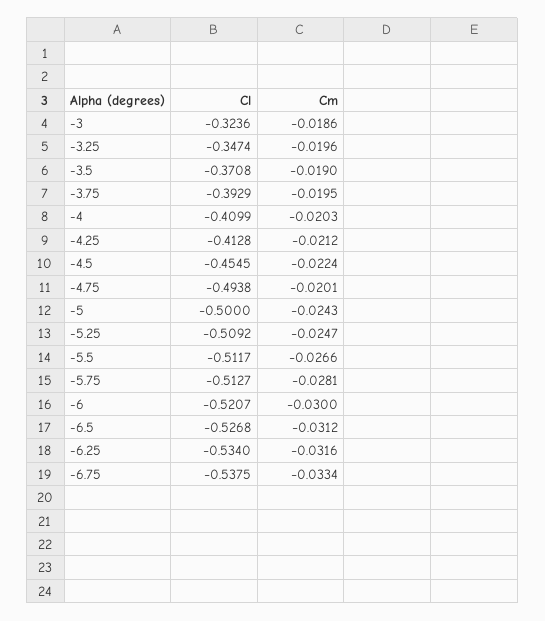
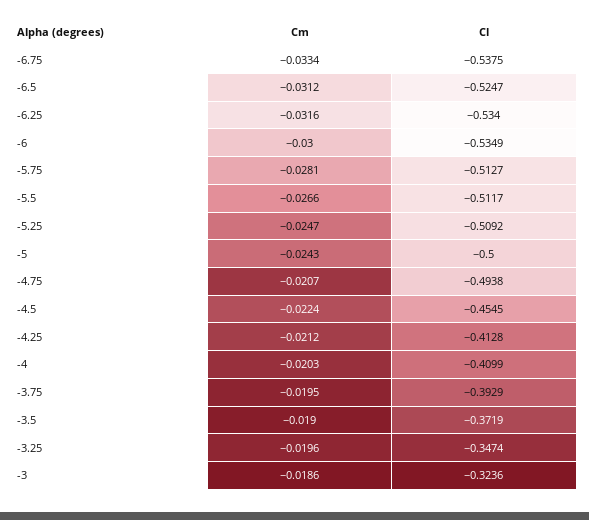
Cl, -3.5: -0.3708 -> -0.3719
Cm, -4.75: -0.0201 -> -0.0207
Cl, -6: -0.5207 -> -0.5349
Cl, -6.5: -0.5268 -> -0.5247

